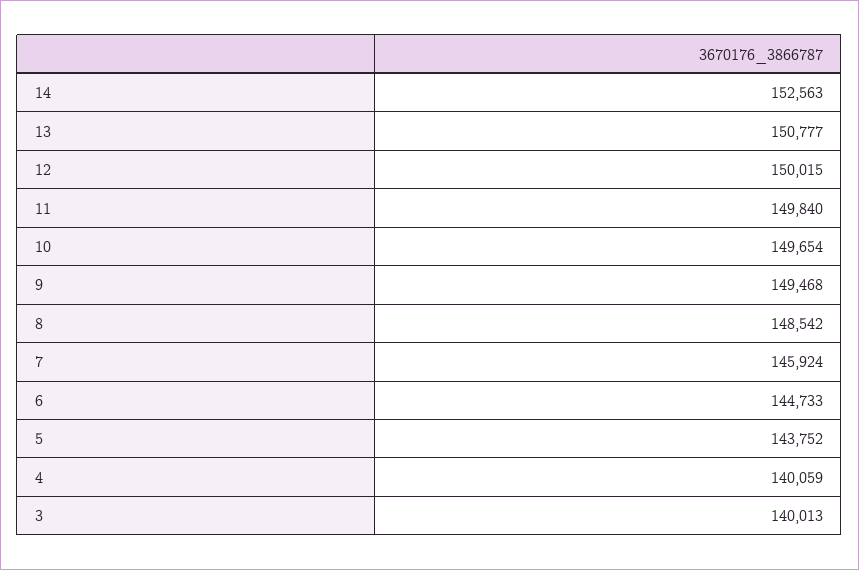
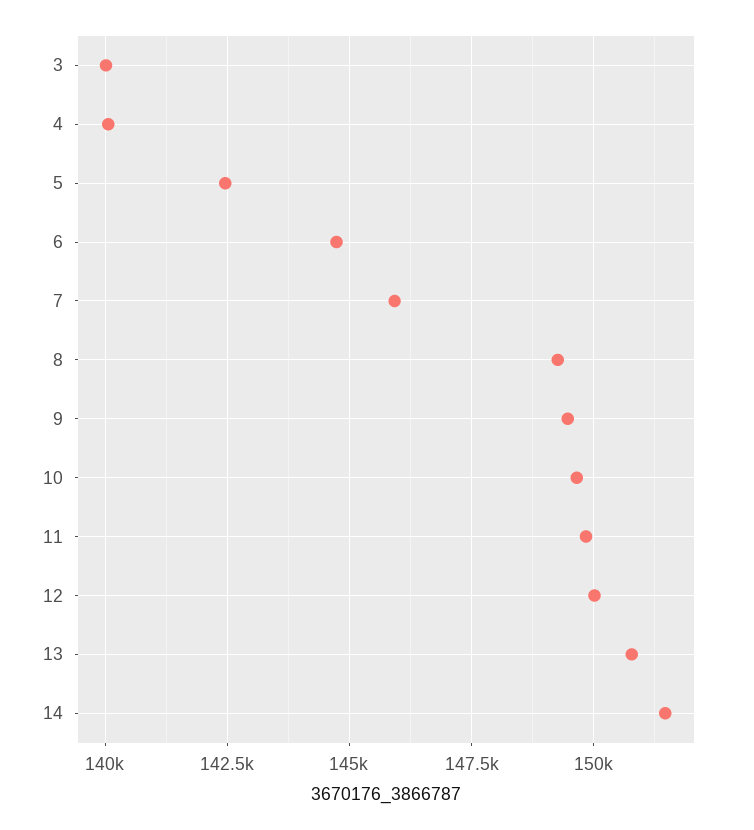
14: 152563 -> 151500
8: 148542 -> 149250
5: 143752 -> 142500

